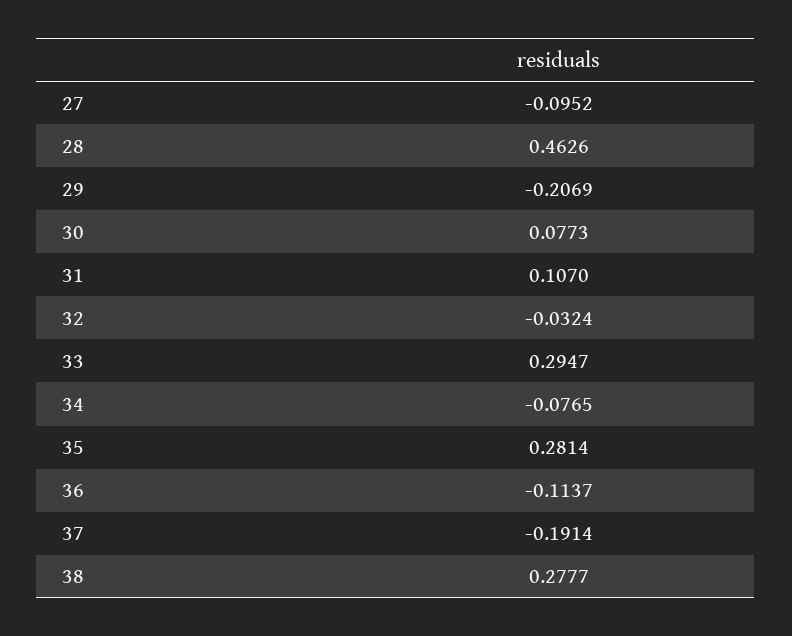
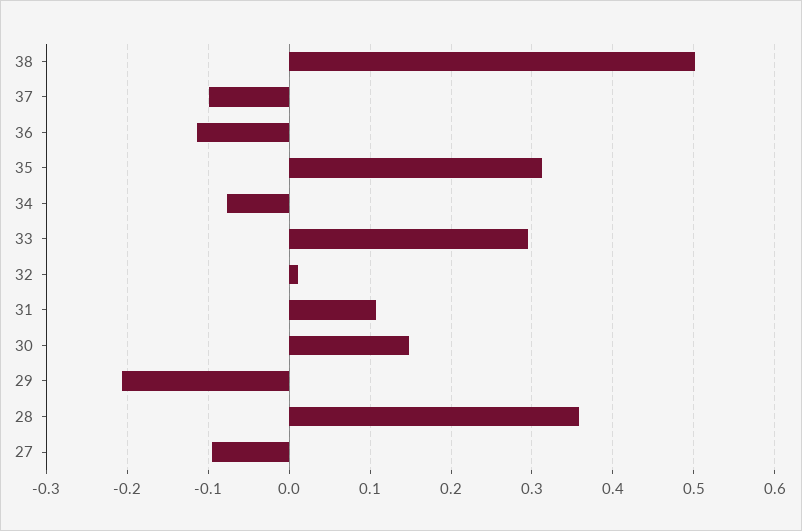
28: 0.4626 -> 0.36
30: 0.0773 -> 0.15
32: -0.0324 -> 0.01
35: 0.2814 -> 0.31
37: -0.1914 -> -0.1
38: 0.2777 -> 0.5

